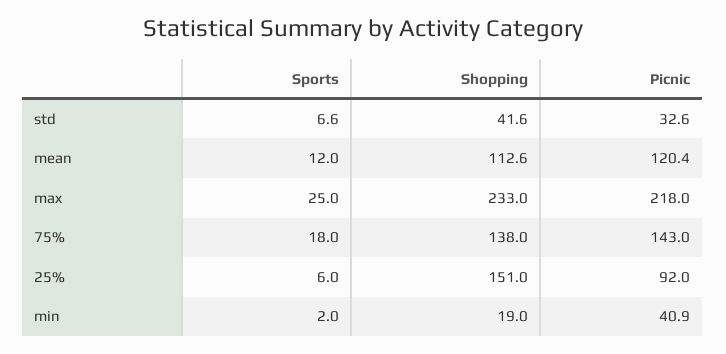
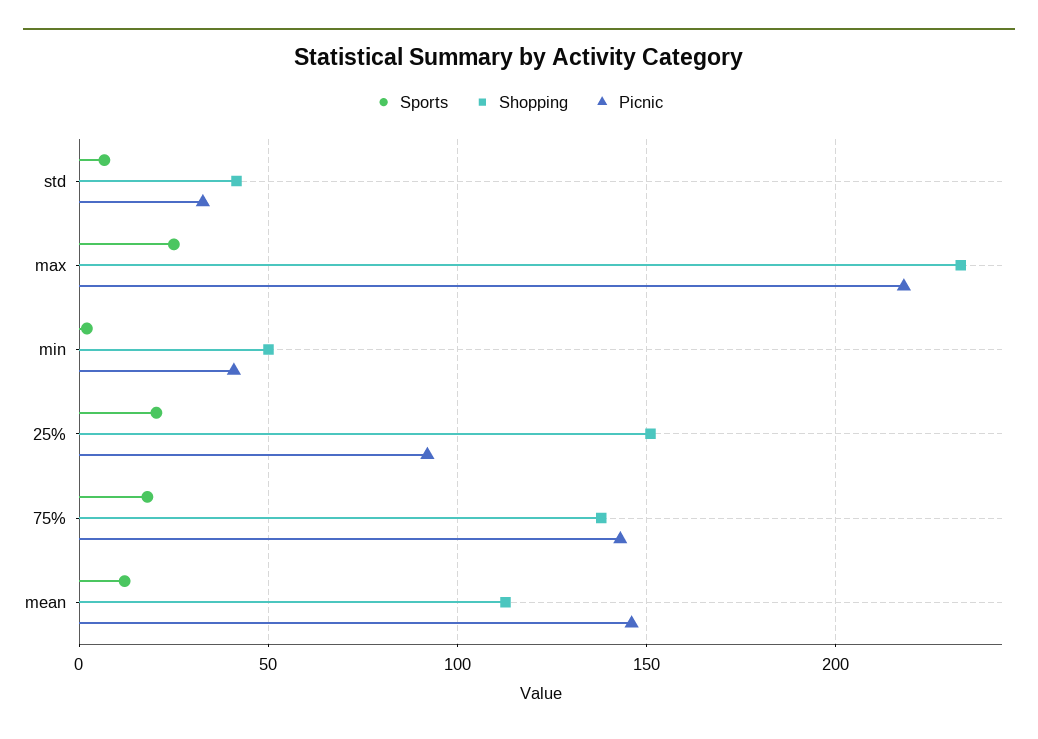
Picnic, mean: 120.4 -> 145
Sports, 25%: 6 -> 20
Shopping, min: 19 -> 50

